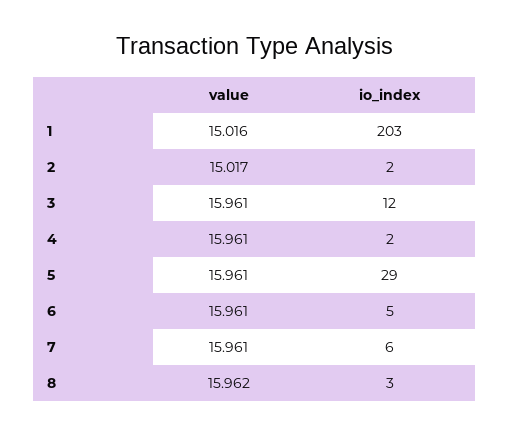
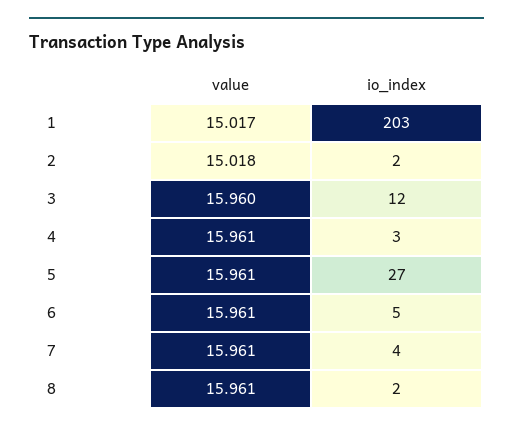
value, 1: 15.016 -> 15.017
value, 2: 15.017 -> 15.018
value, 3: 15.961 -> 15.96
io_index, 4: 2 -> 3
io_index, 5: 29 -> 27
io_index, 7: 6 -> 4
value, 8: 15.962 -> 15.961
io_index, 8: 3 -> 2

